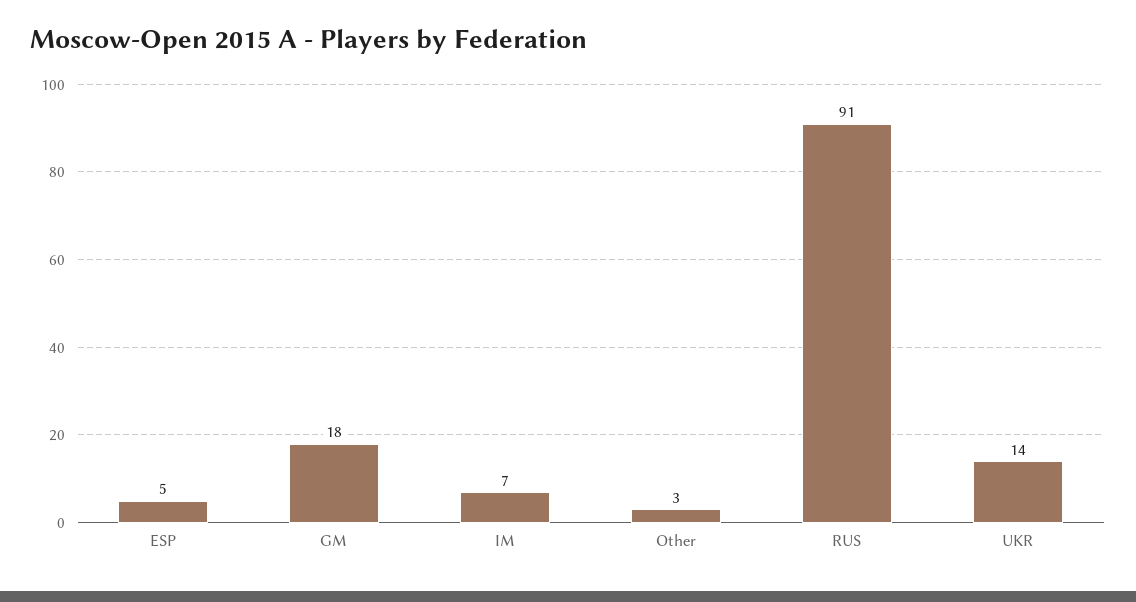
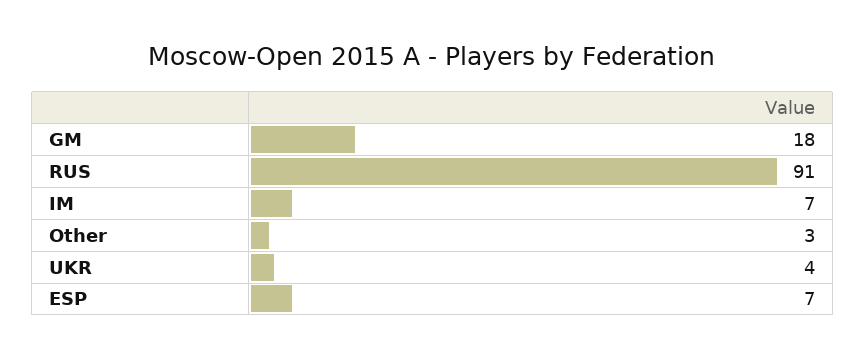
ESP: 5 -> 7
UKR: 14 -> 4

